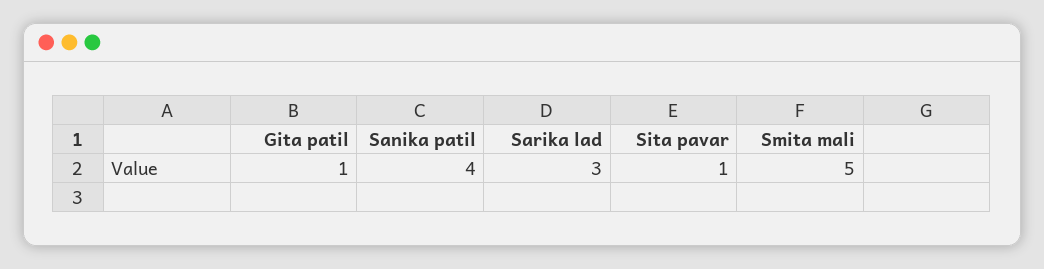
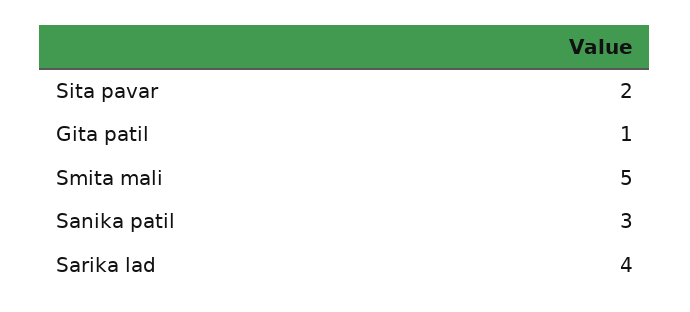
Sanika patil: 4 -> 3
Sarika lad: 3 -> 4
Sita pavar: 1 -> 2

